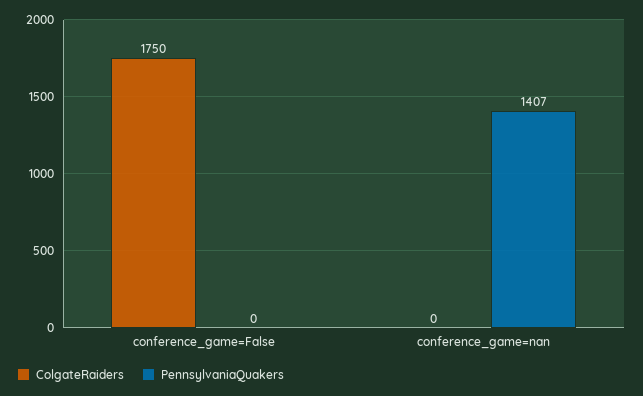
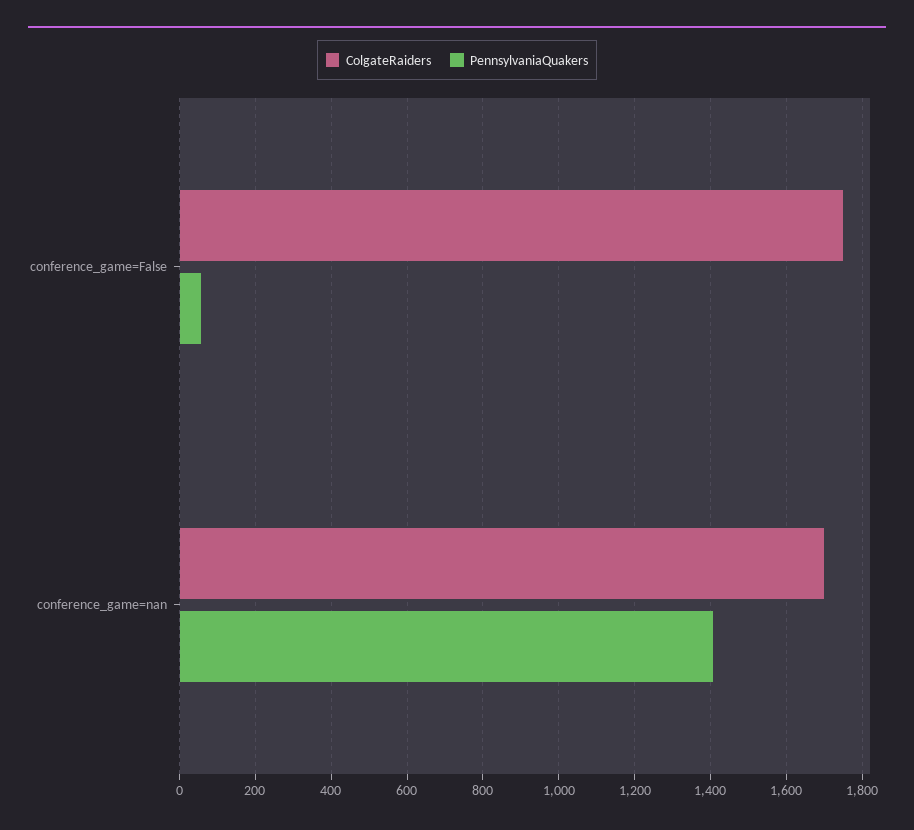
PennsylvaniaQuakers, conference_game=False: 0 -> 60
ColgateRaiders, conference_game=nan: 0 -> 1700

